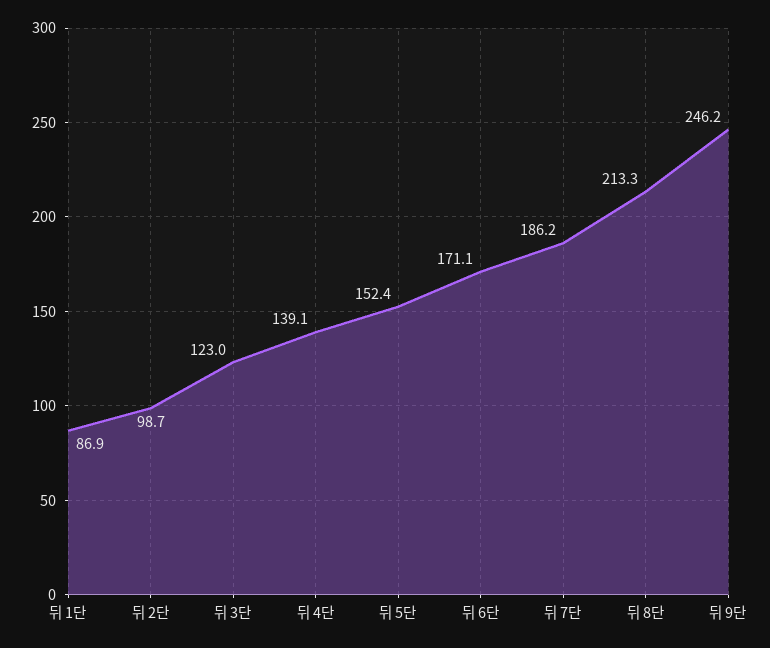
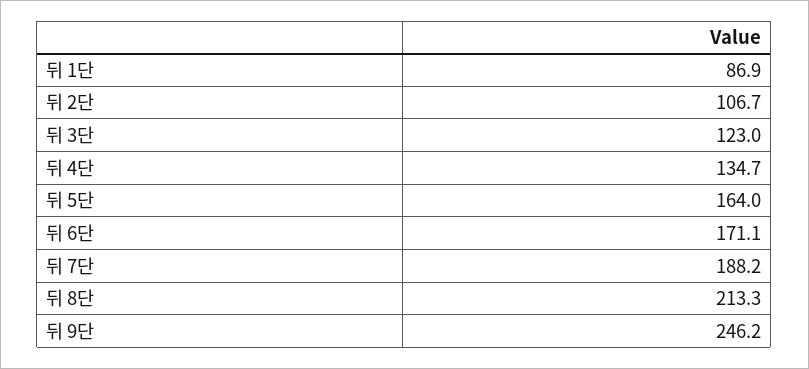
뒤 2단: 98.7 -> 106.7
뒤 4단: 139.1 -> 134.7
뒤 5단: 152.4 -> 164
뒤 7단: 186.2 -> 188.2

